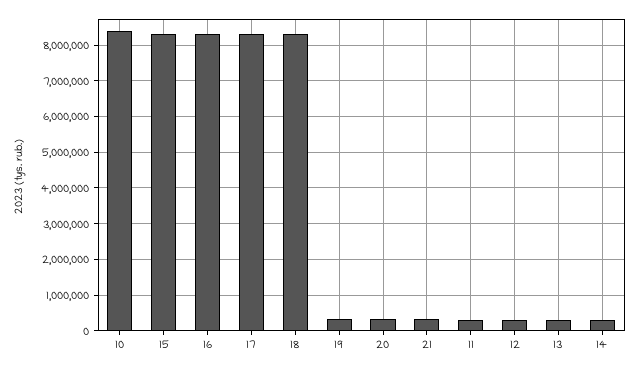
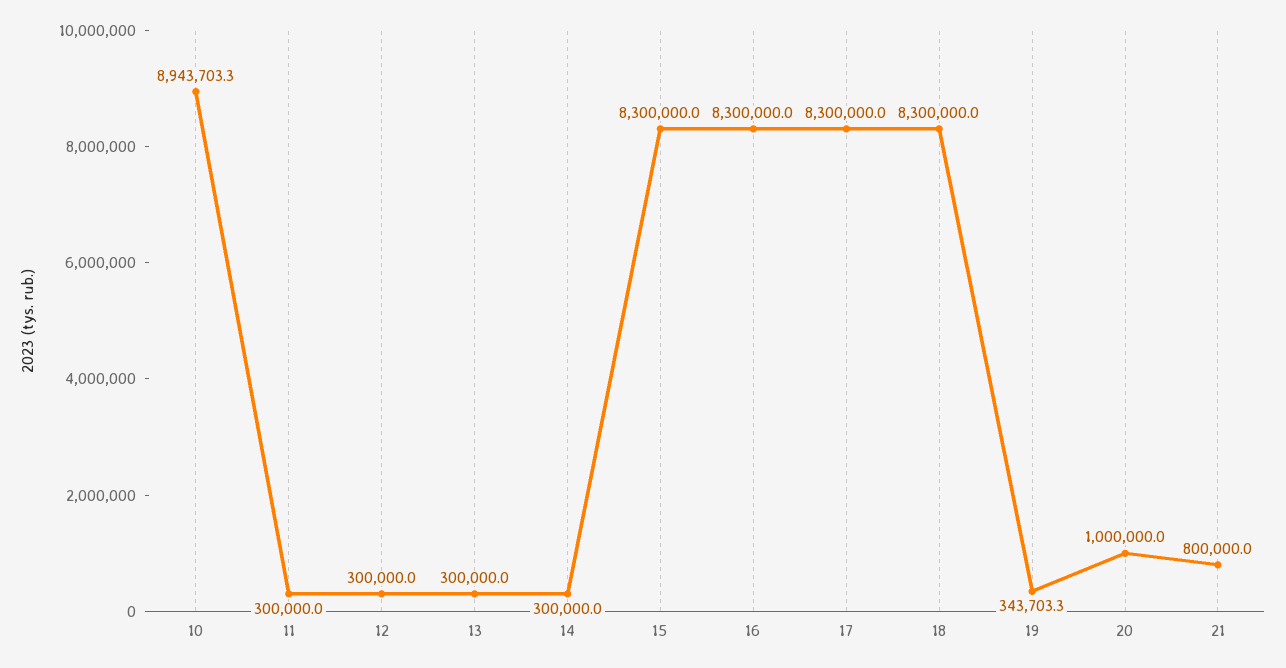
10: 8400000 -> 8943703.3
20: 400000 -> 1000000
21: 400000 -> 800000

